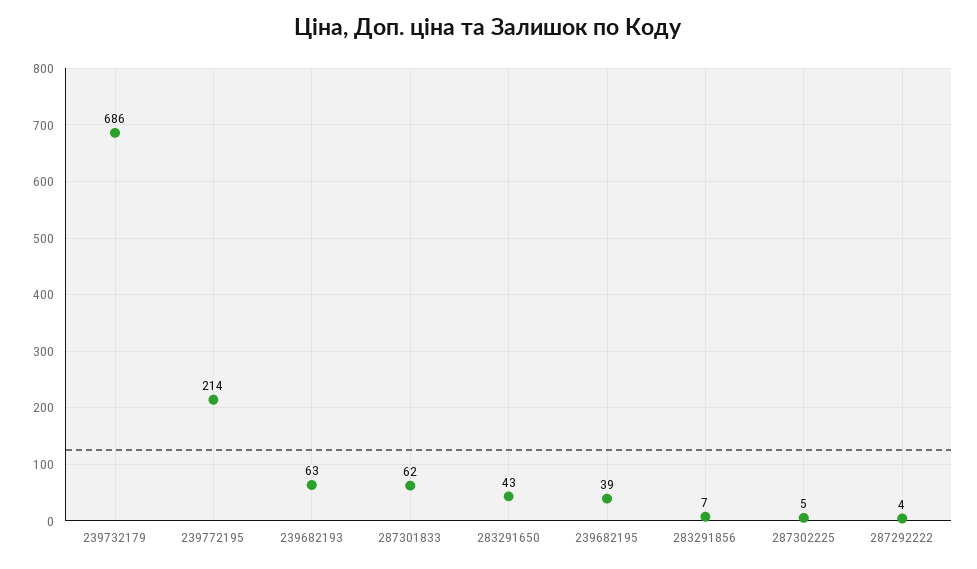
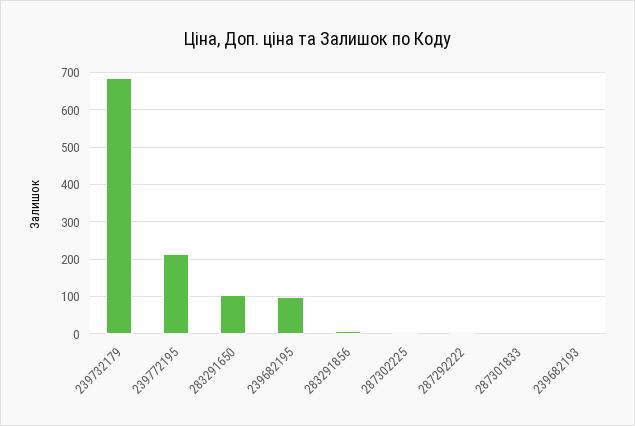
239682193: 63 -> 0
287301833: 62 -> 0
283291650: 43 -> 100
239682195: 39 -> 100

